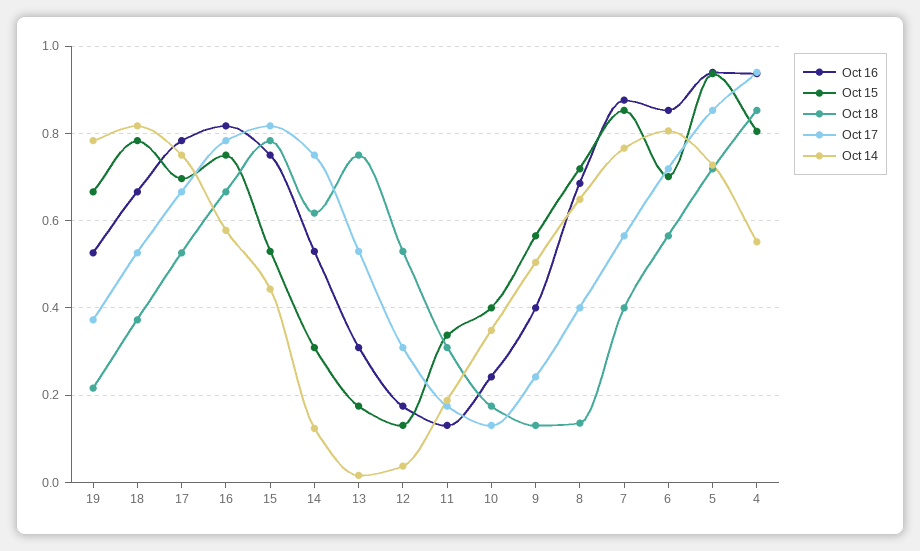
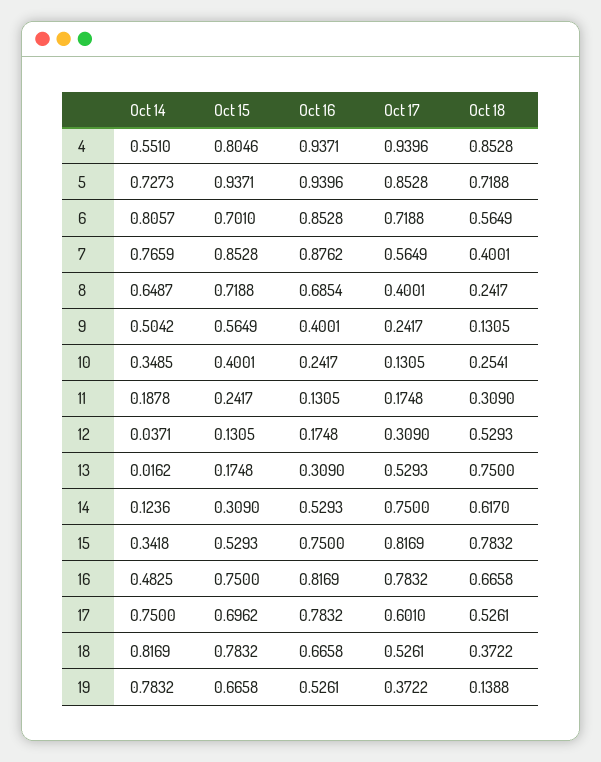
Oct 18, 19: 0.22 -> 0.1388
Oct 17, 17: 0.66 -> 0.601
Oct 14, 16: 0.58 -> 0.4825
Oct 14, 15: 0.44 -> 0.3418
Oct 15, 11: 0.34 -> 0.2417
Oct 18, 10: 0.18 -> 0.2541
Oct 18, 8: 0.14 -> 0.2417

